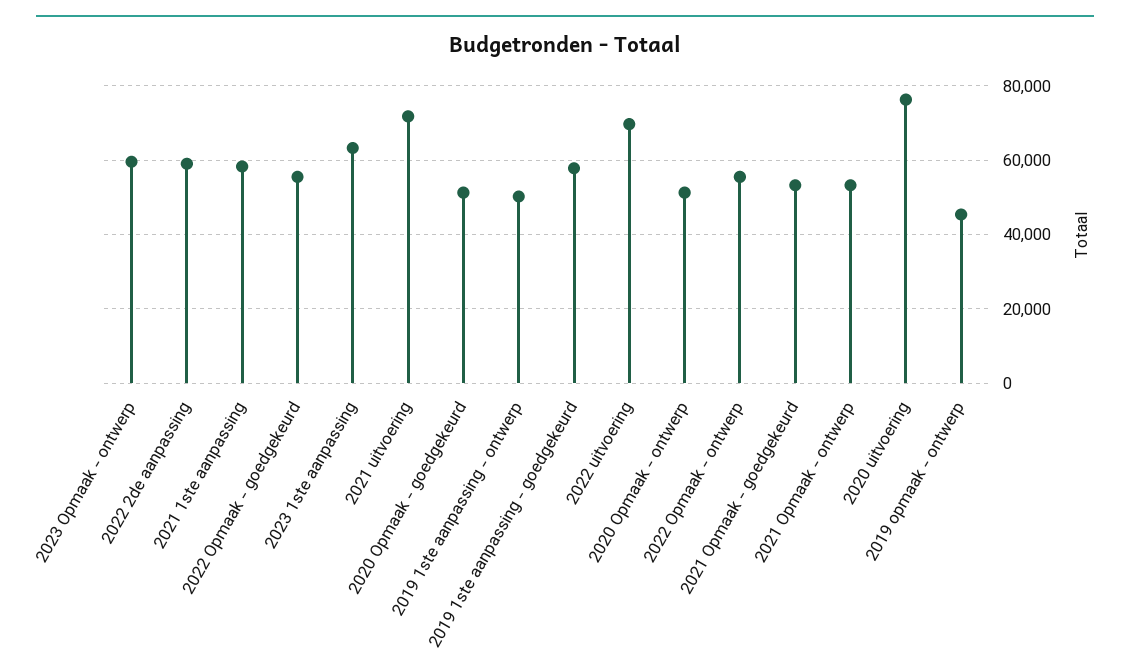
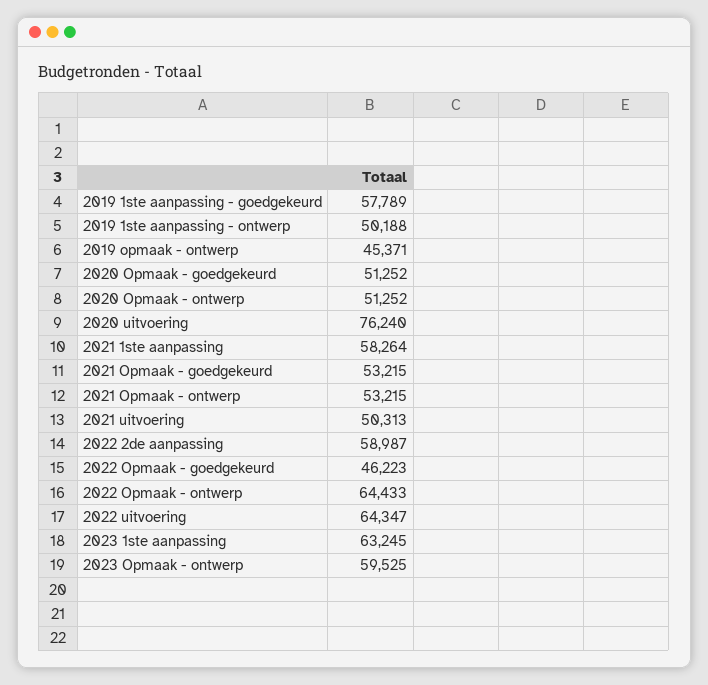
2022 Opmaak - goedgekeurd: 56000 -> 46223
2021 uitvoering: 72000 -> 50313
2022 uitvoering: 70000 -> 64347
2022 Opmaak - ontwerp: 56000 -> 64433

